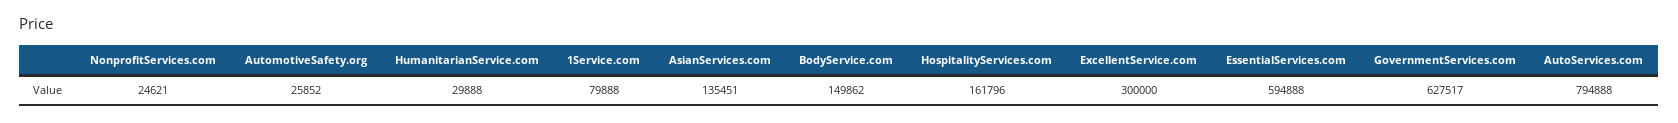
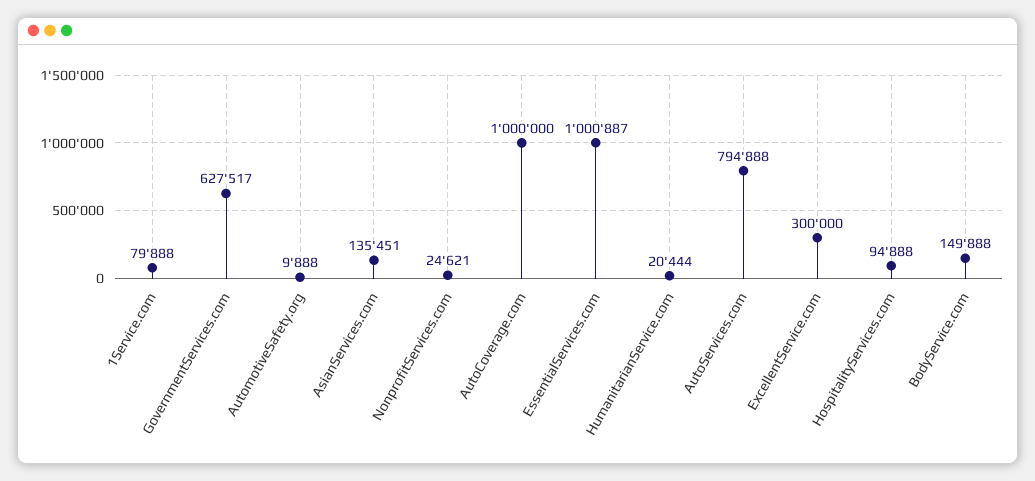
AutomotiveSafety.org: 25852 -> 9888
HumanitarianService.com: 29888 -> 20444
BodyService.com: 149862 -> 149888
HospitalityServices.com: 161796 -> 94888
EssentialServices.com: 594888 -> 1000887
AutoCoverage.com: none -> 1000000

